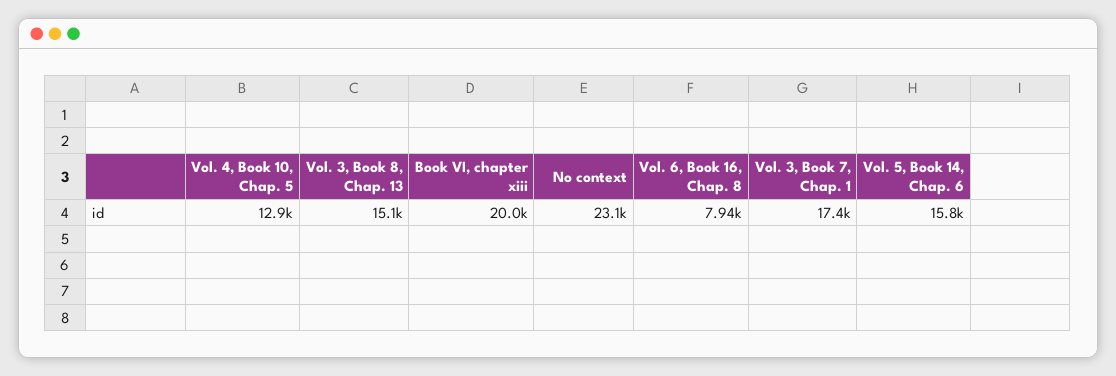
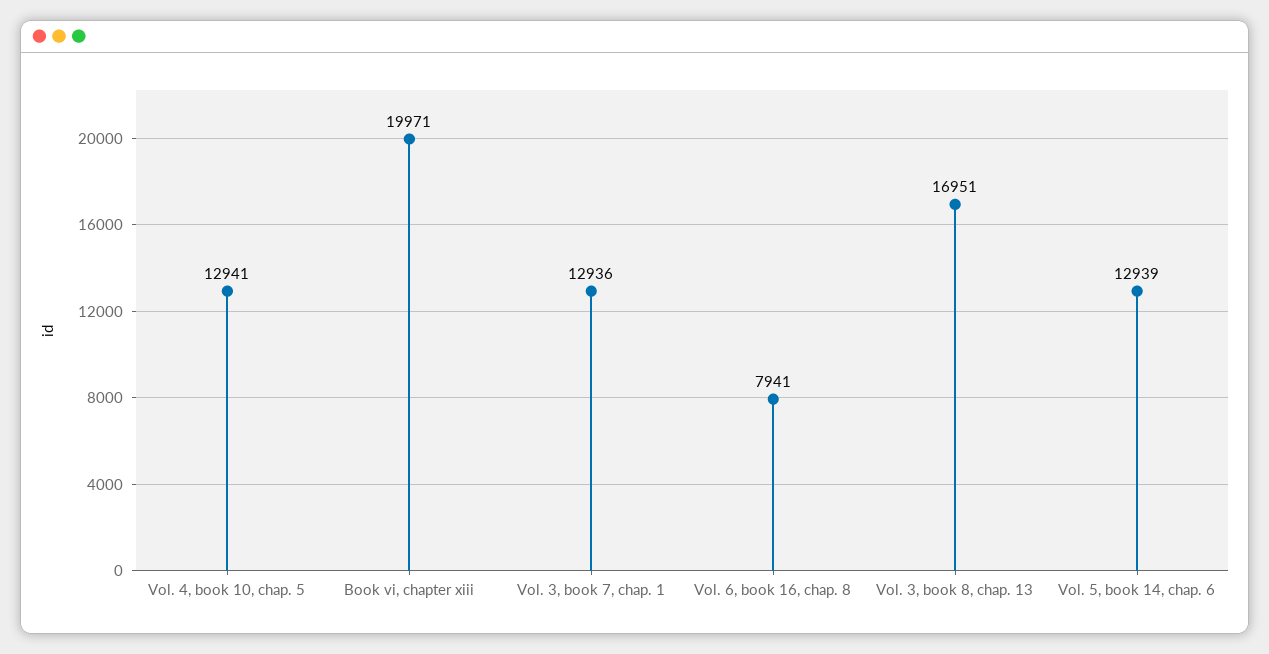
Vol. 3, Book 8, Chap. 13: 15100 -> 16951
No context: 23100 -> none
Vol. 3, Book 7, Chap. 1: 17400 -> 12936
Vol. 5, Book 14, Chap. 6: 15800 -> 12939

